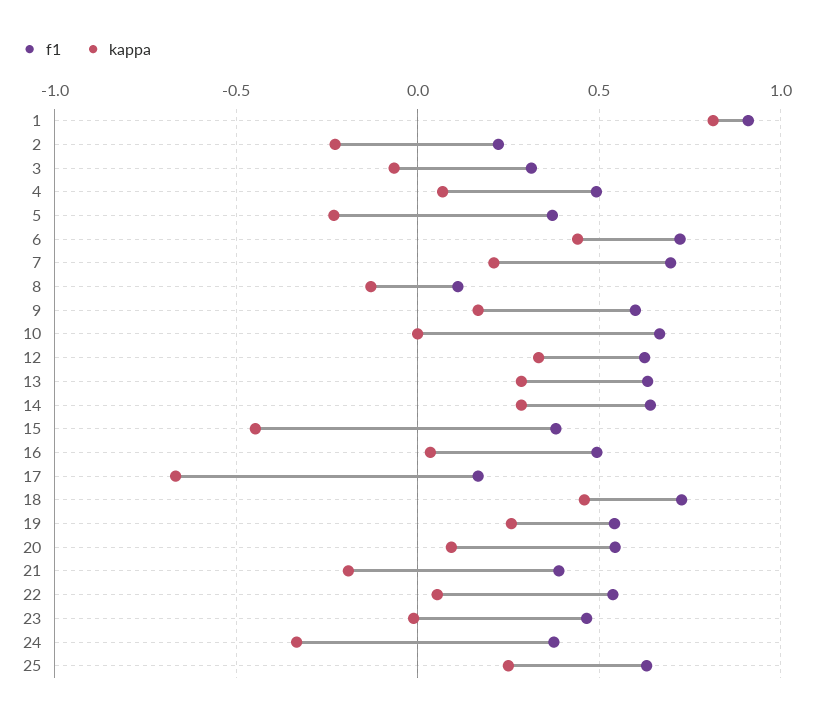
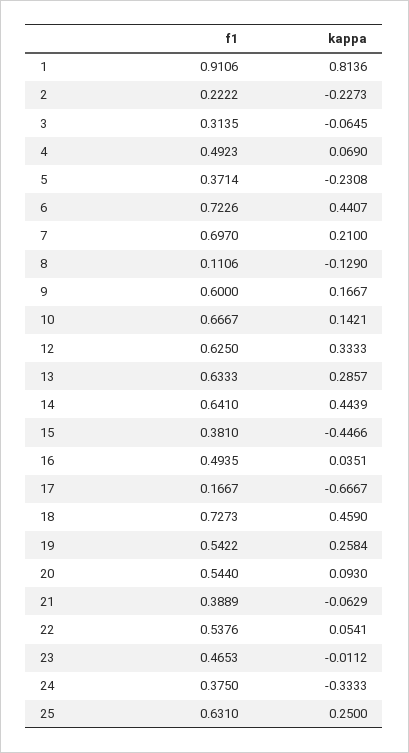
kappa, 10: 0 -> 0.1421
kappa, 14: 0.3 -> 0.4439
kappa, 21: -0.2 -> -0.0629

